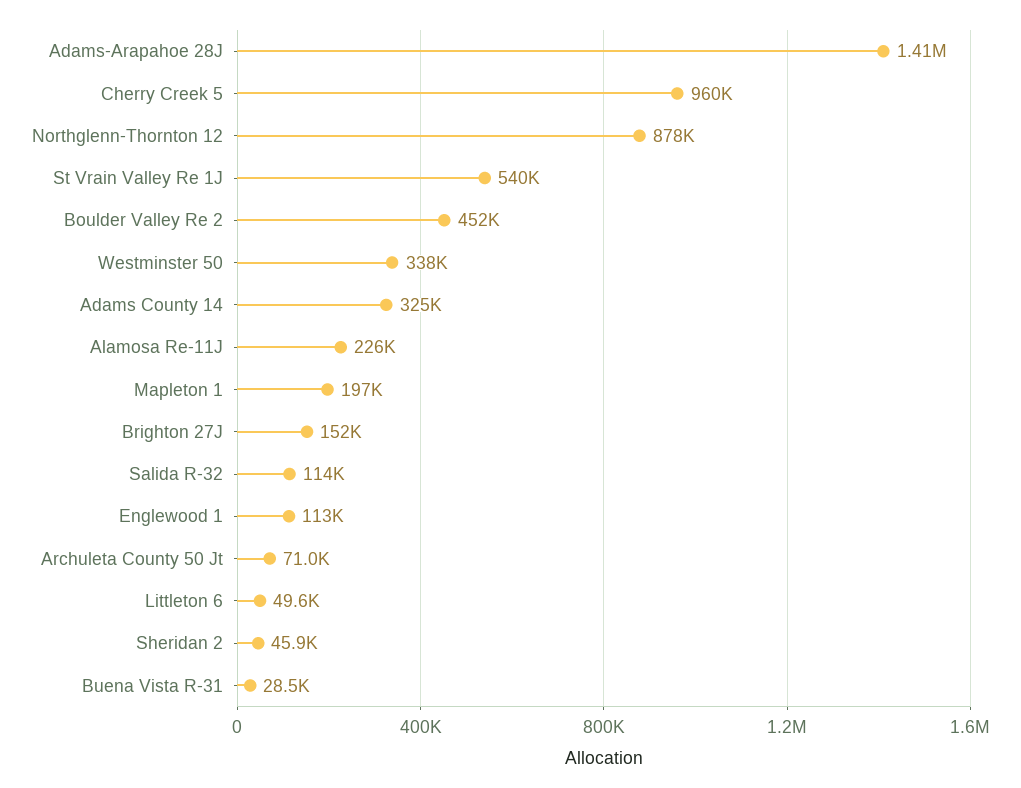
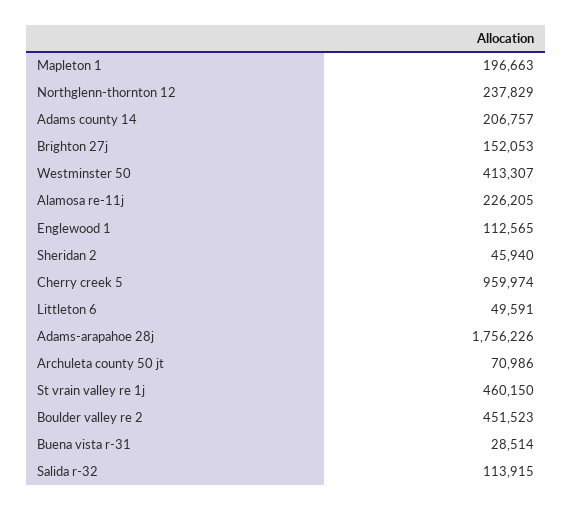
Adams-Arapahoe 28J: 1410000 -> 1756226
Northglenn-Thornton 12: 878000 -> 237829
St Vrain Valley Re 1J: 540000 -> 460150
Westminster 50: 338000 -> 413307
Adams County 14: 325000 -> 206757

